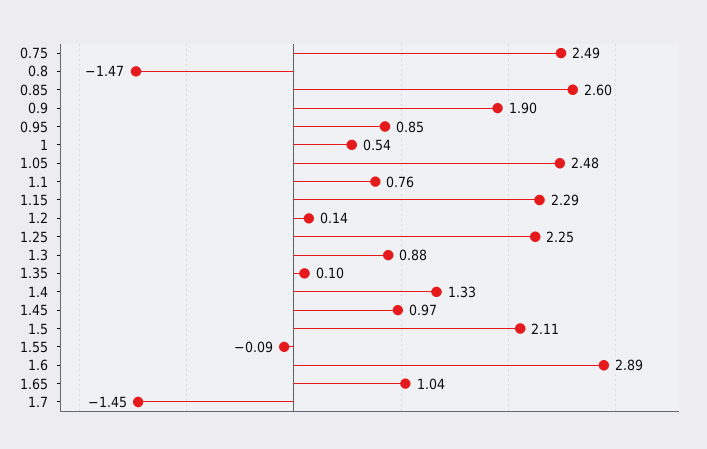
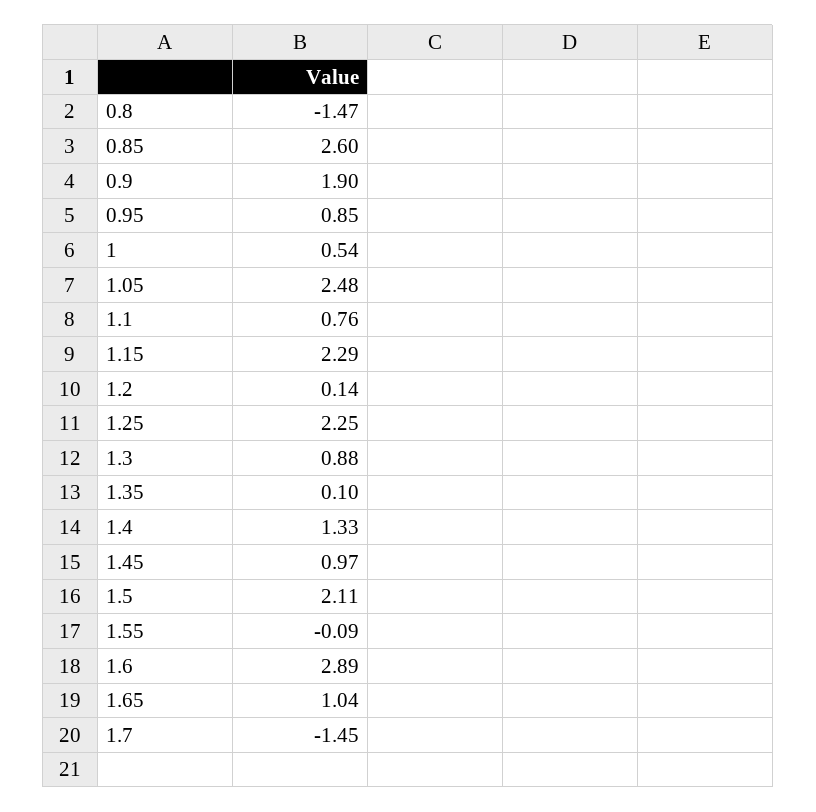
0.75: 2.49 -> none

